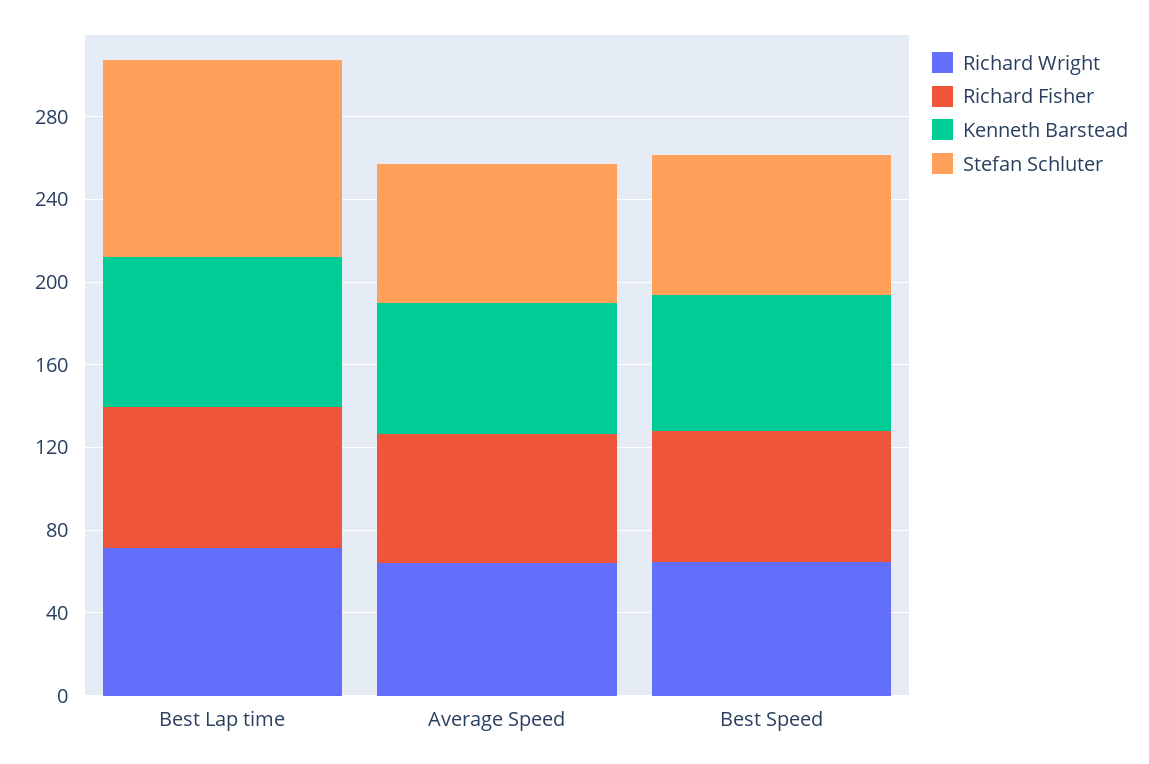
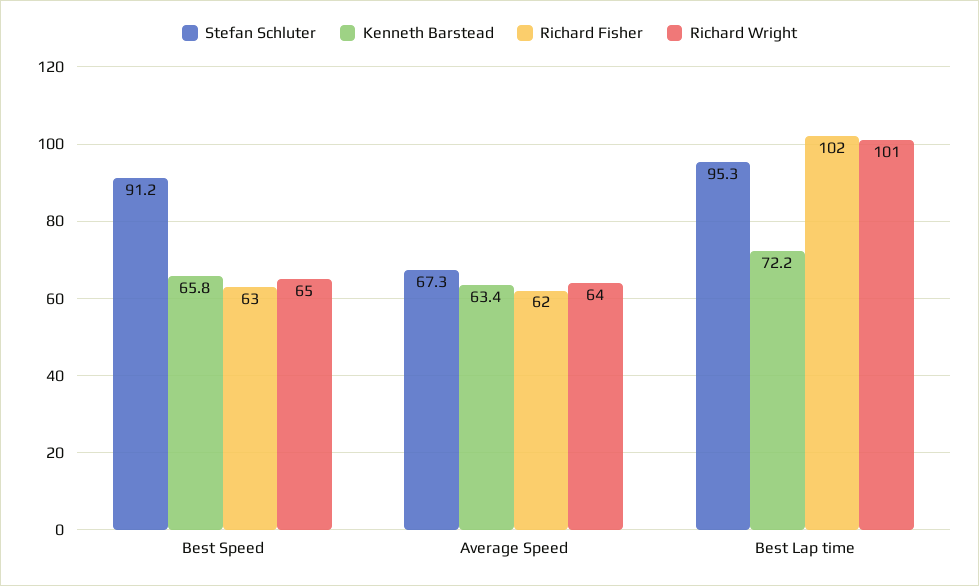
Richard Wright, Best Lap time: 70 -> 101
Richard Fisher, Best Lap time: 70 -> 102
Stefan Schluter, Best Speed: 70 -> 91.2

